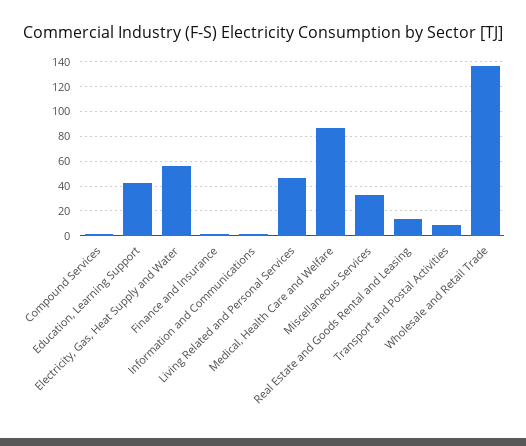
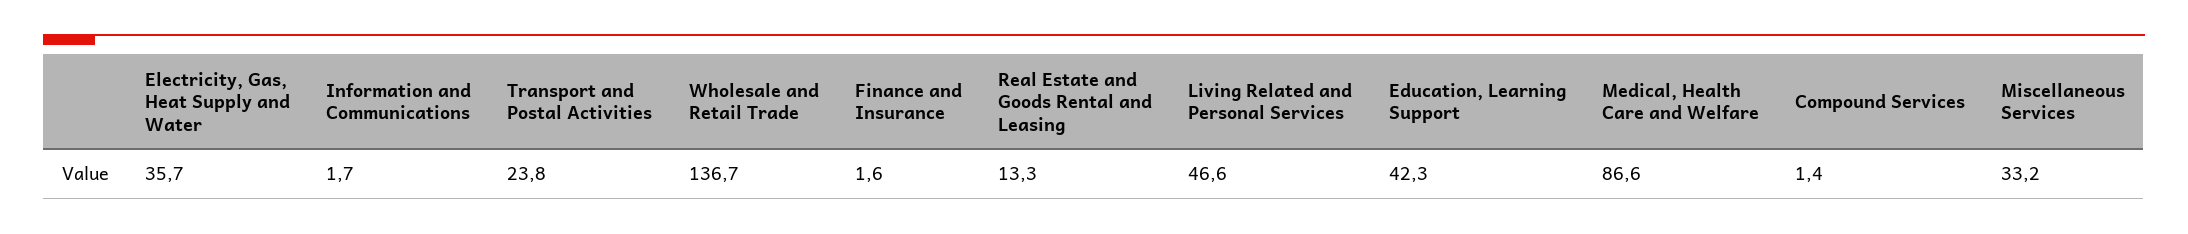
Electricity, Gas, Heat Supply and Water: 55 -> 35.7
Transport and Postal Activities: 10 -> 23.8

